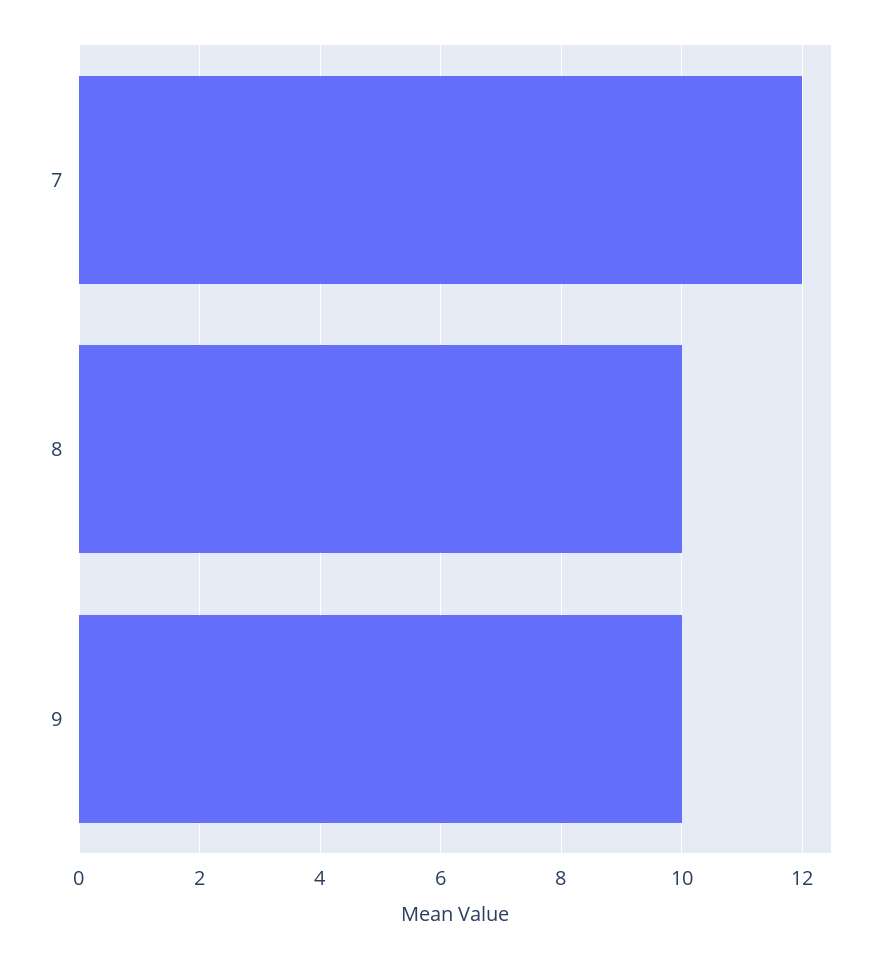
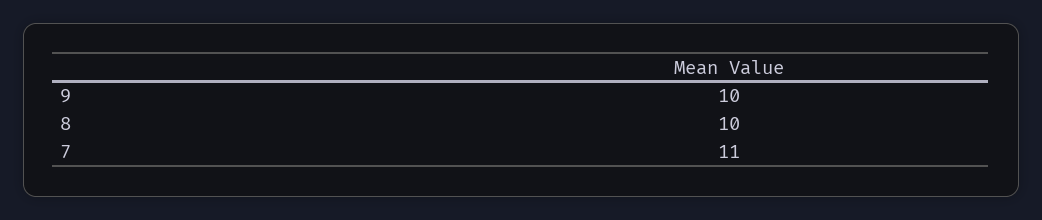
7: 12 -> 11

